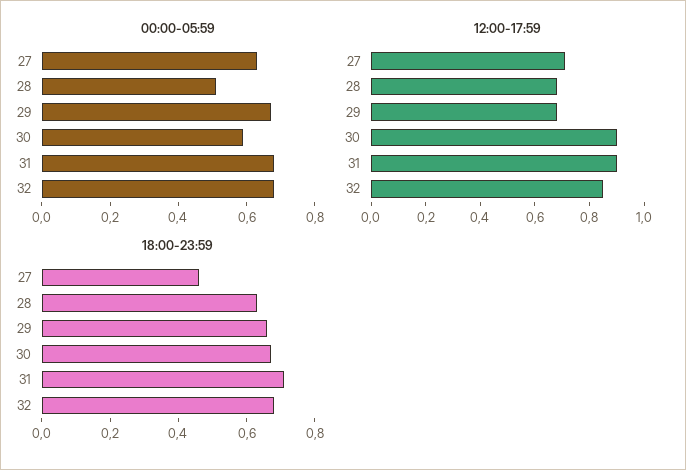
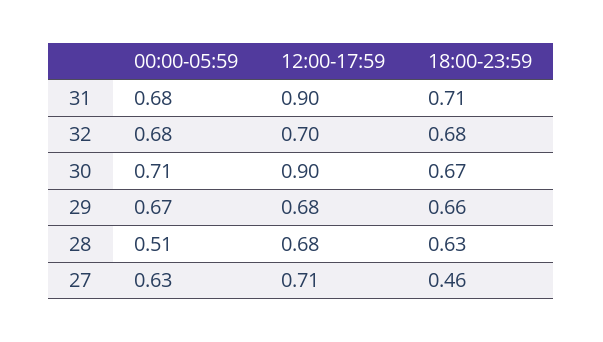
00:00-05:59, 30: 0.6 -> 0.71
12:00-17:59, 32: 0.85 -> 0.7

